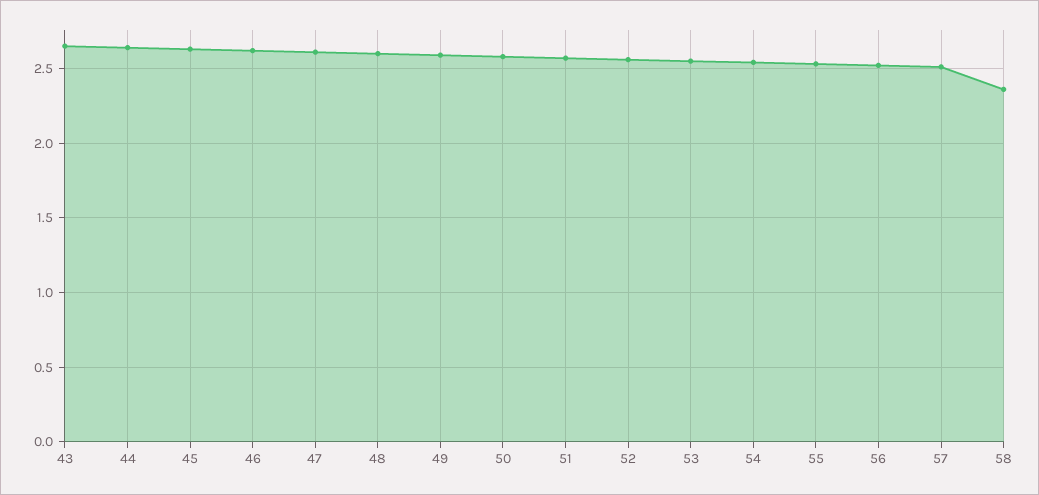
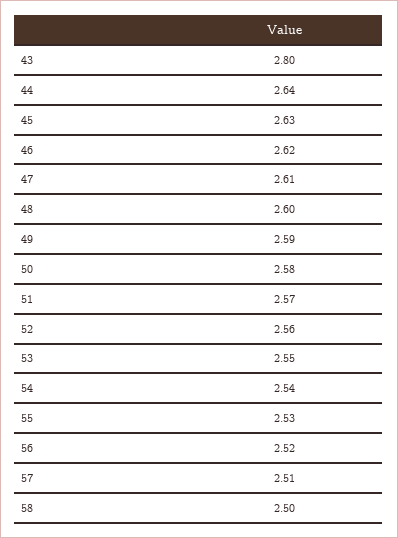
43: 2.65 -> 2.8
58: 2.35 -> 2.5

